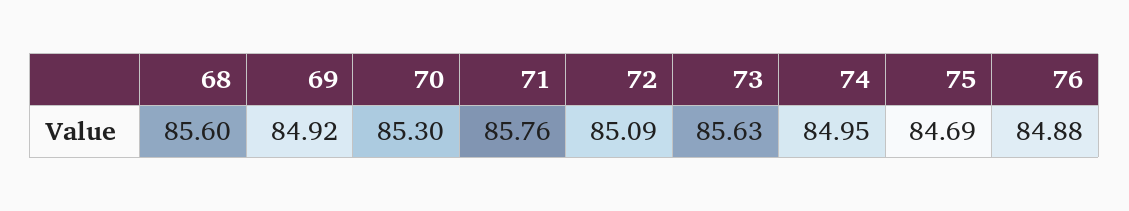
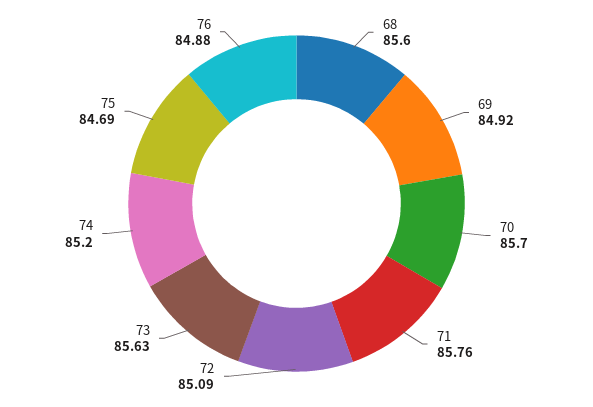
70: 85.3 -> 85.7
74: 84.95 -> 85.2

